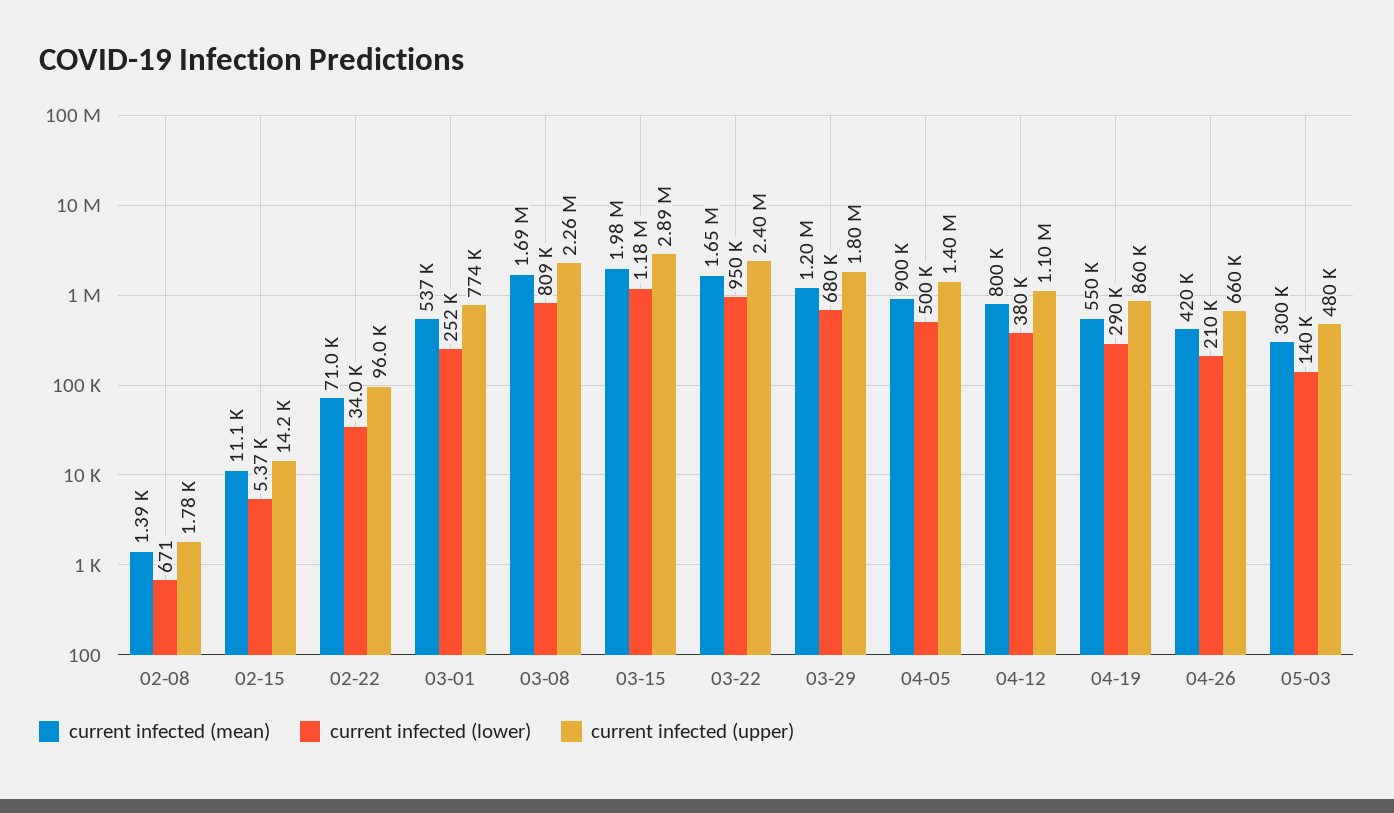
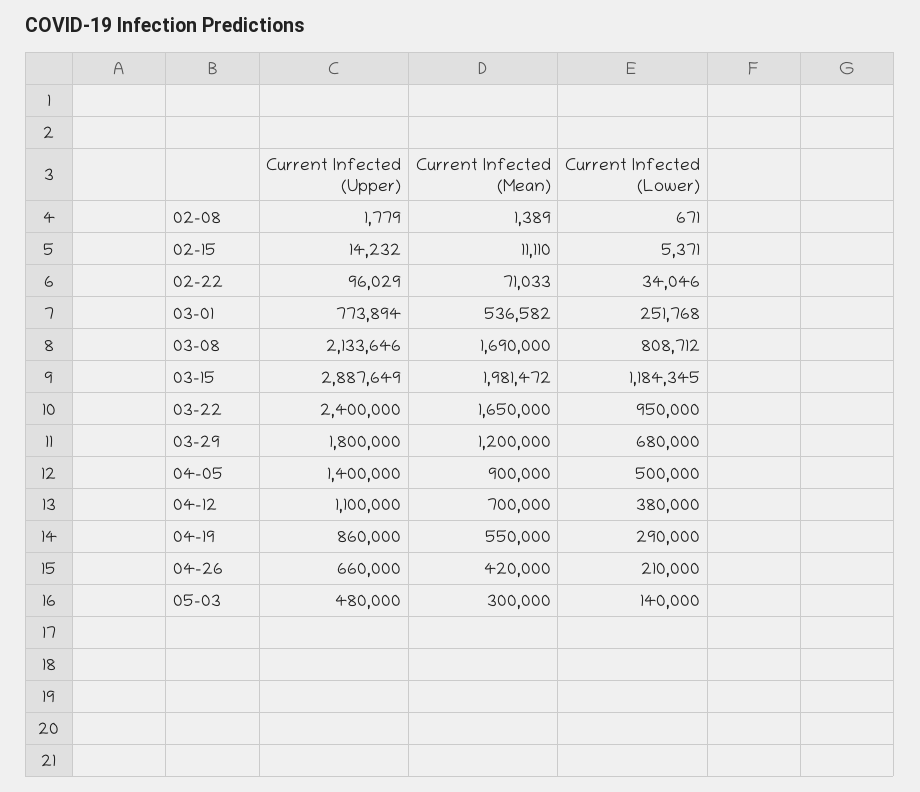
current infected (upper), 03-08: 2260000 -> 2133646
current infected (mean), 04-12: 800000 -> 700000

